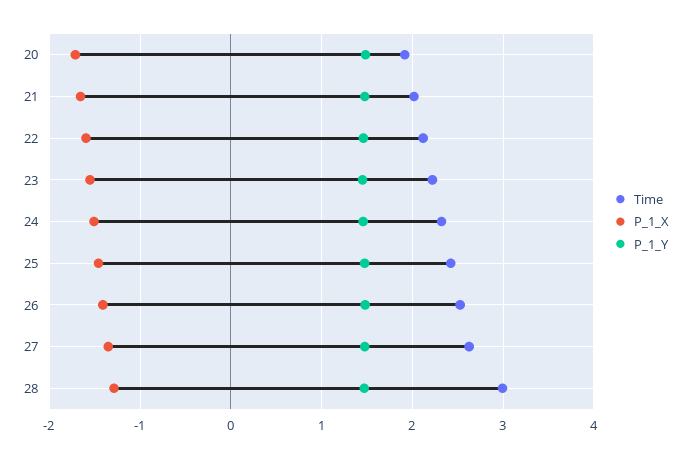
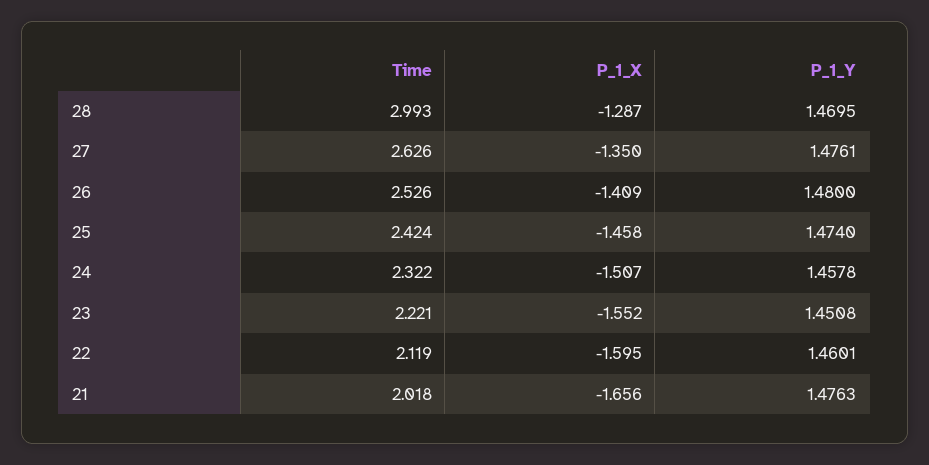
Time, 20: 1.9 -> none
P_1_X, 20: -1.7 -> none
P_1_Y, 20: 1.5 -> none

